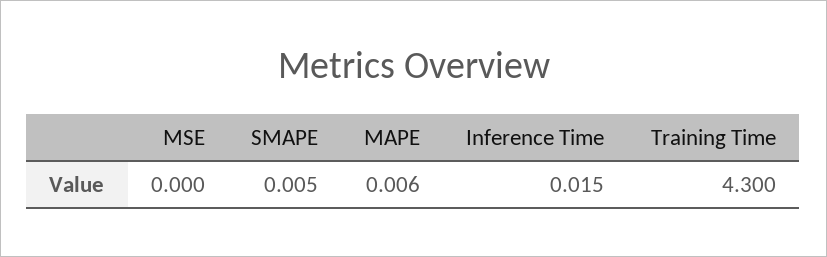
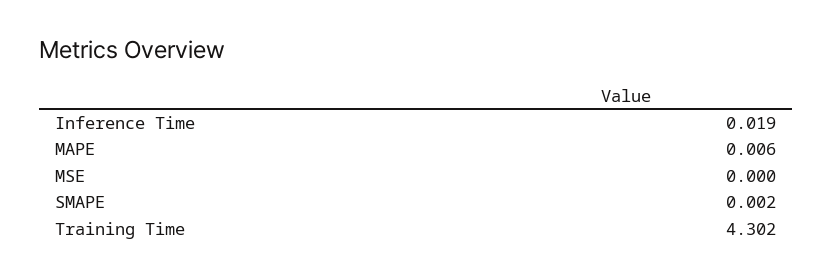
SMAPE: 0.005 -> 0.002
Inference Time: 0.015 -> 0.019
Training Time: 4.3 -> 4.302

